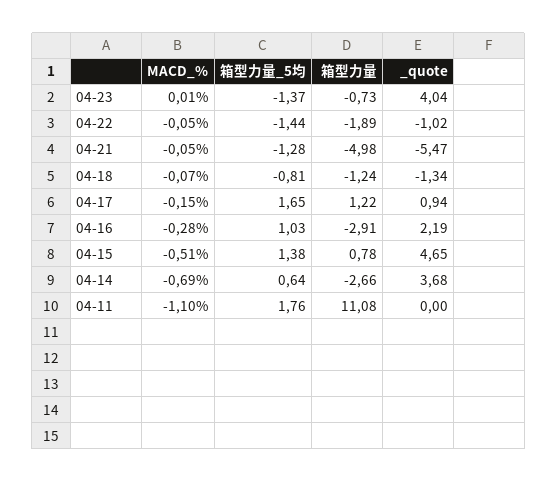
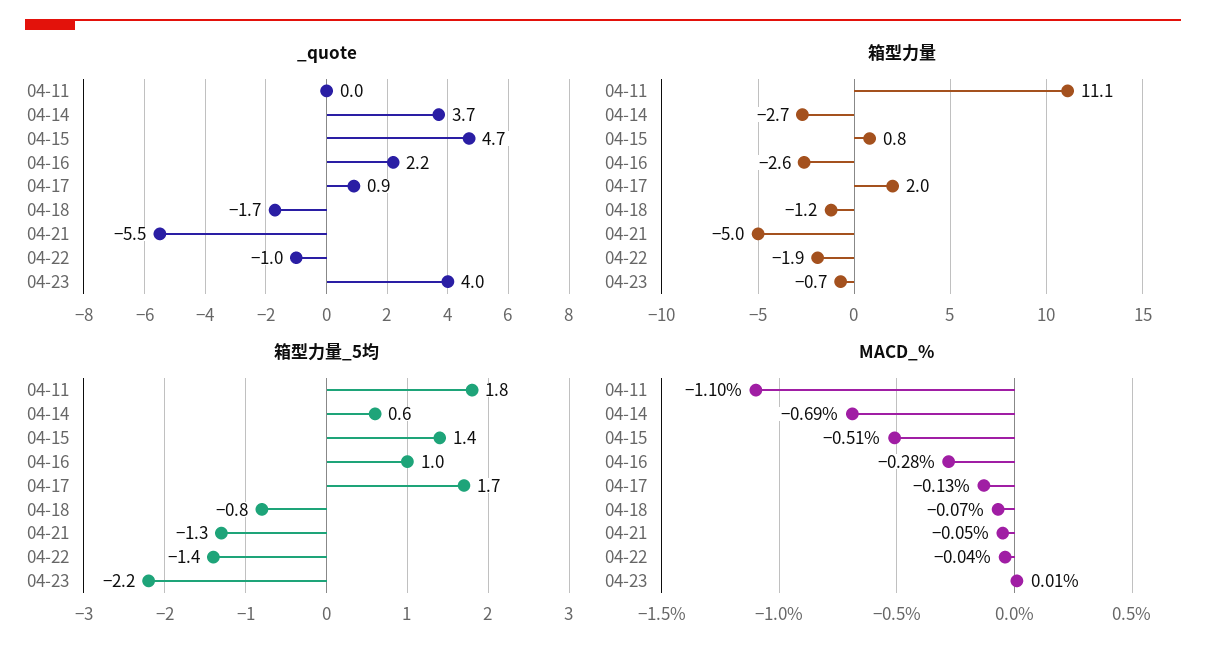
箱型力量_5均, 04-23: -1.37 -> -2.2
MACD_%, 04-22: -0.05 -> -0.04
_quote, 04-18: -1.34 -> -1.7
MACD_%, 04-17: -0.15 -> -0.13
箱型力量, 04-17: 1.22 -> 2
箱型力量, 04-16: -2.91 -> -2.6

